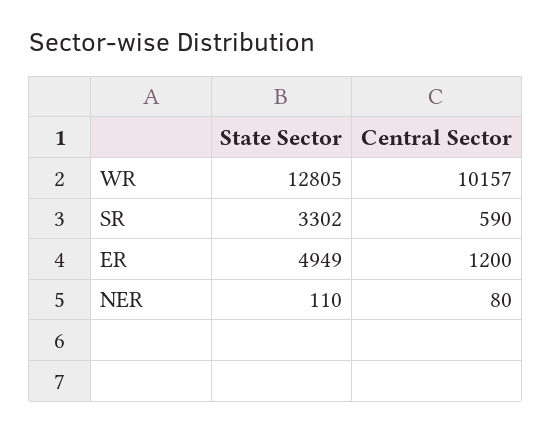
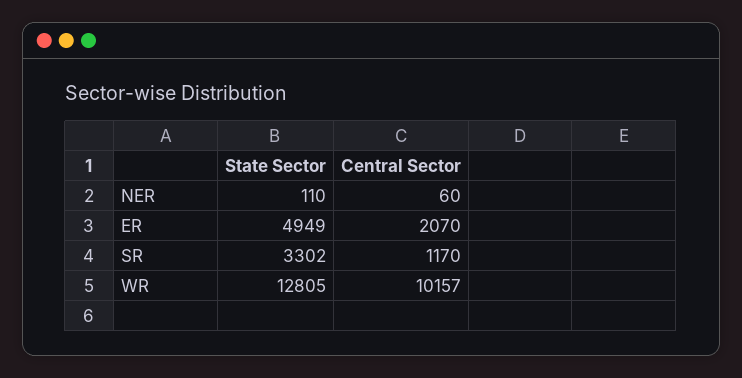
Central Sector, SR: 590 -> 1170
Central Sector, ER: 1200 -> 2070
Central Sector, NER: 80 -> 60

